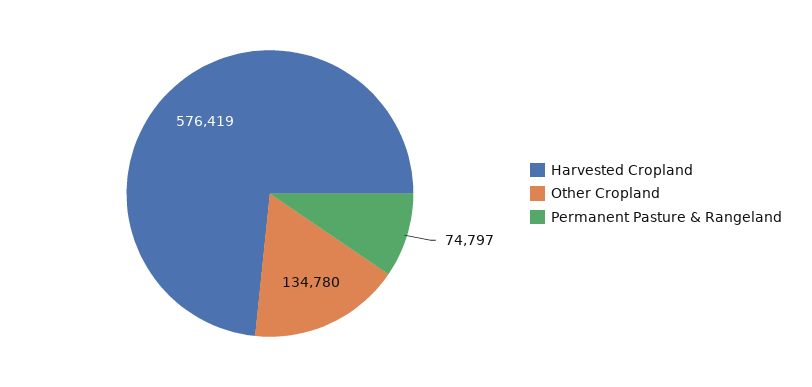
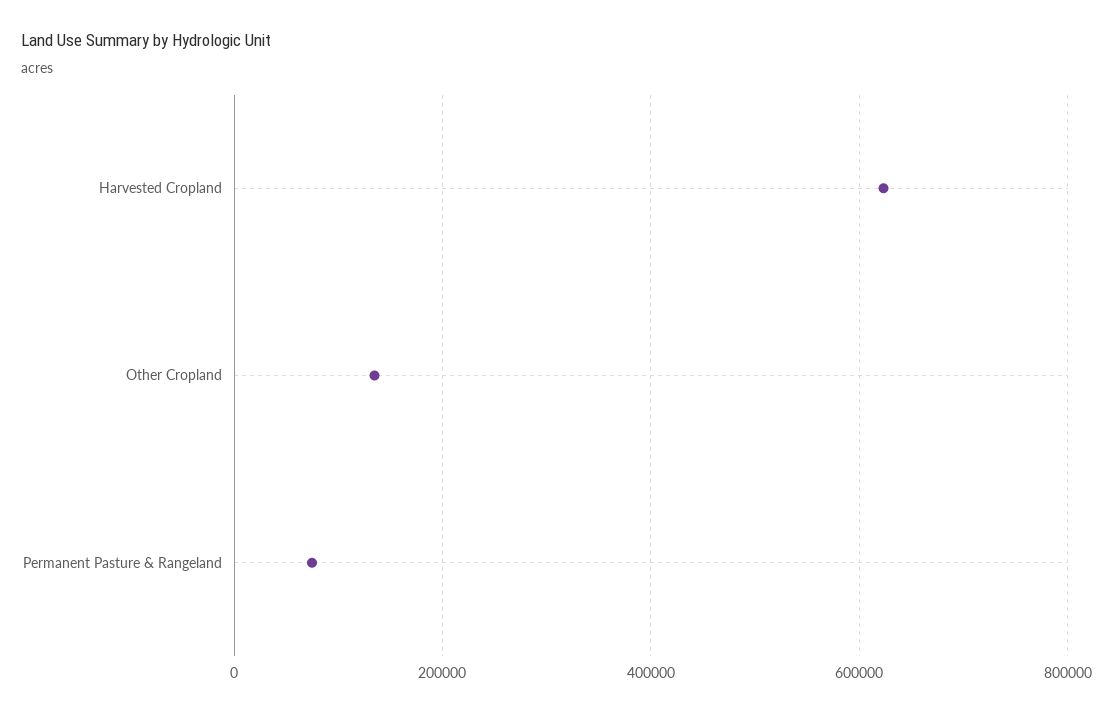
Harvested Cropland: 576419 -> 620000

